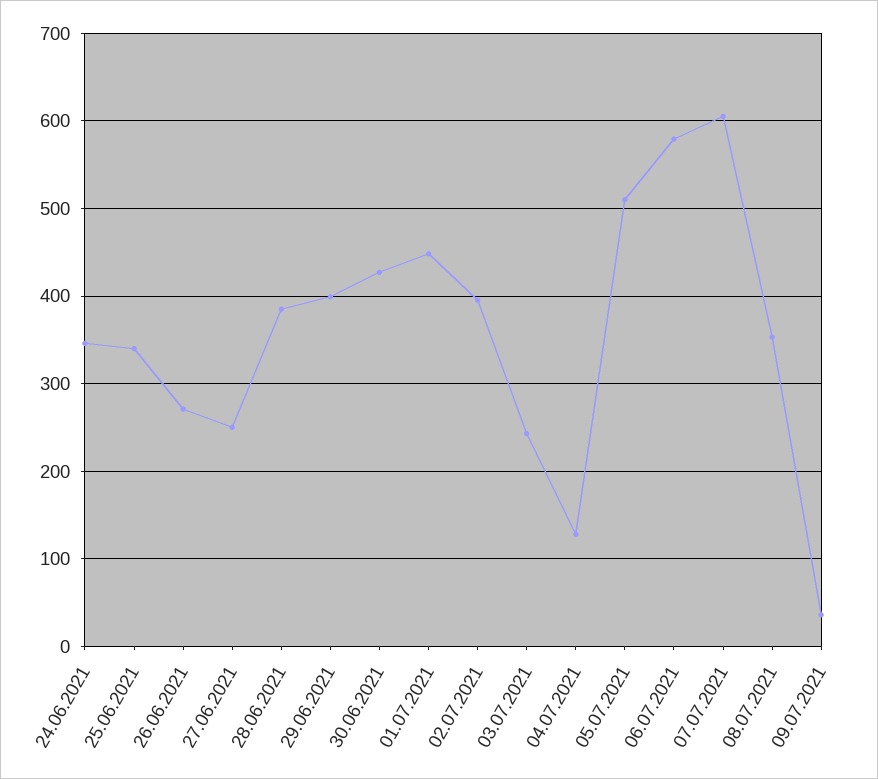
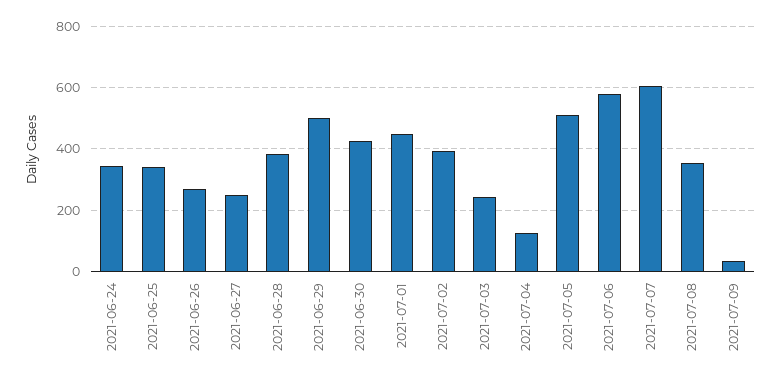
29.06.2021: 400 -> 500

